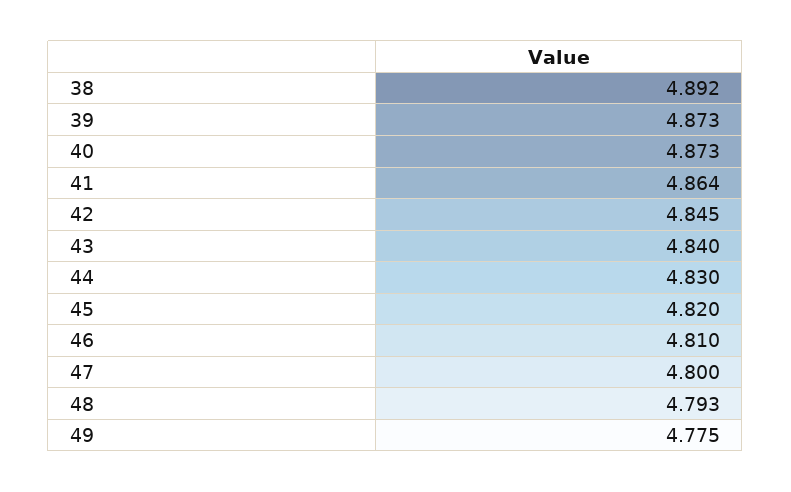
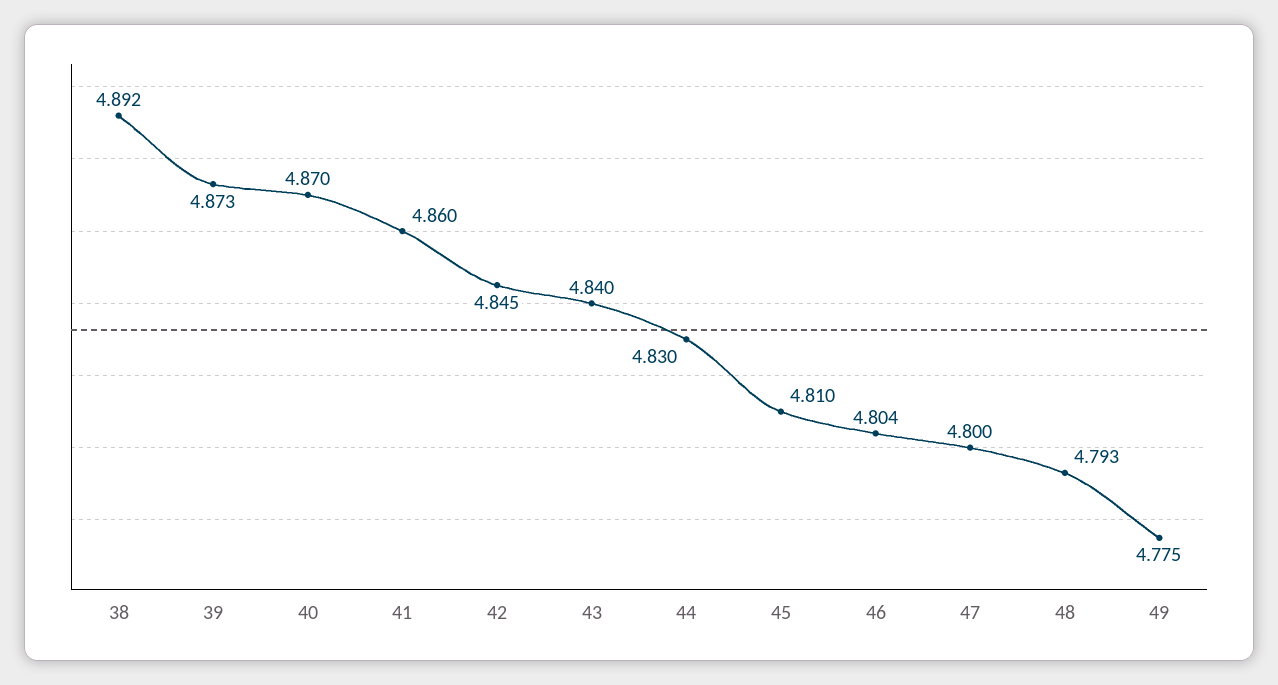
40: 4.873 -> 4.87
41: 4.864 -> 4.86
45: 4.82 -> 4.81
46: 4.81 -> 4.804

